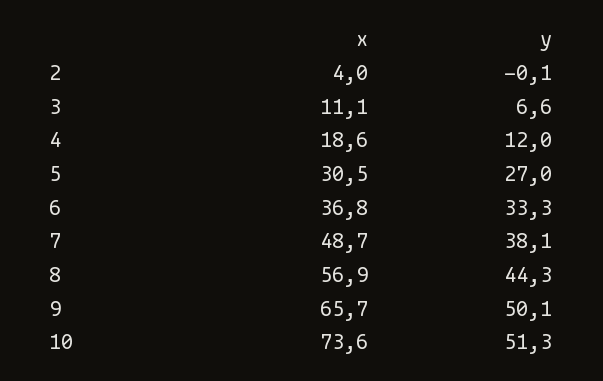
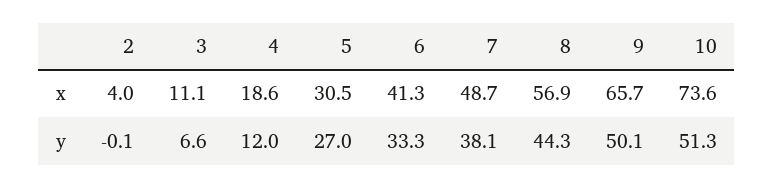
x, 6: 36.8 -> 41.3

